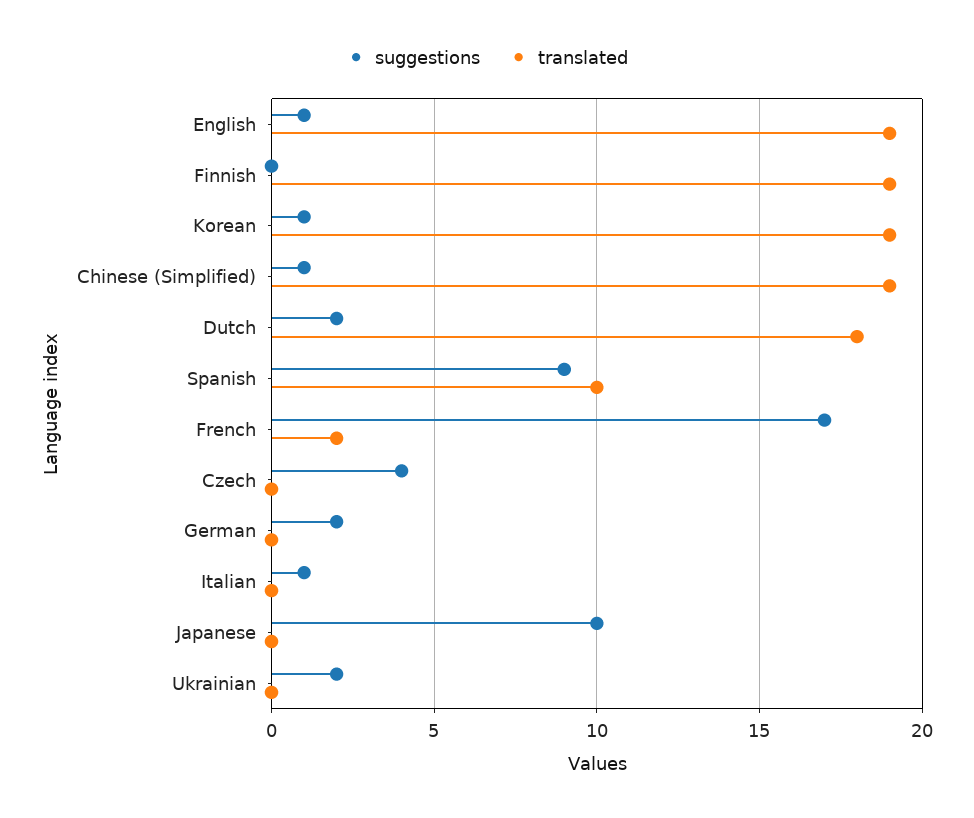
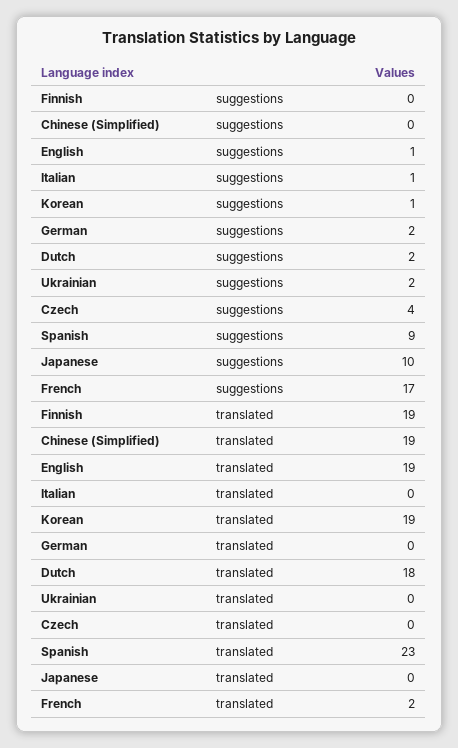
suggestions, Chinese (Simplified): 1 -> 0
translated, Spanish: 10 -> 23

